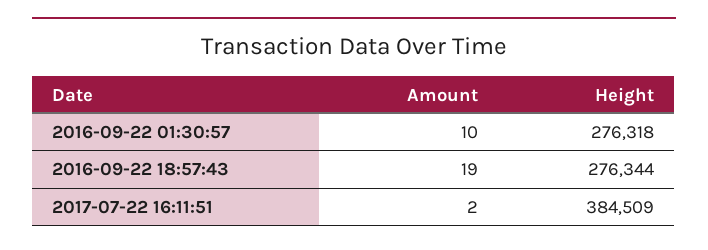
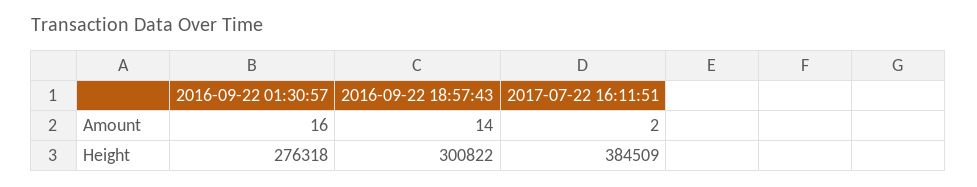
Amount, 2016-09-22 01:30:57: 10 -> 16
Amount, 2016-09-22 18:57:43: 19 -> 14
Height, 2016-09-22 18:57:43: 276344 -> 300822

